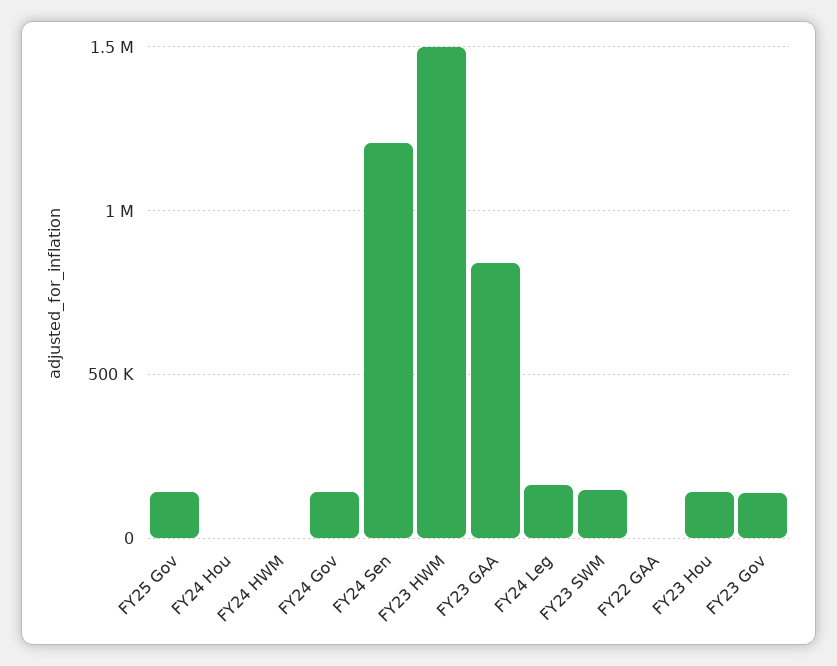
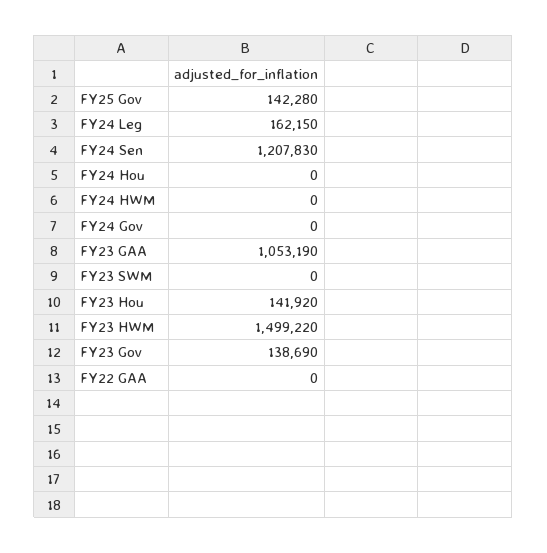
FY24 Gov: 150000 -> 0
FY23 GAA: 850000 -> 1053190
FY23 SWM: 150000 -> 0

